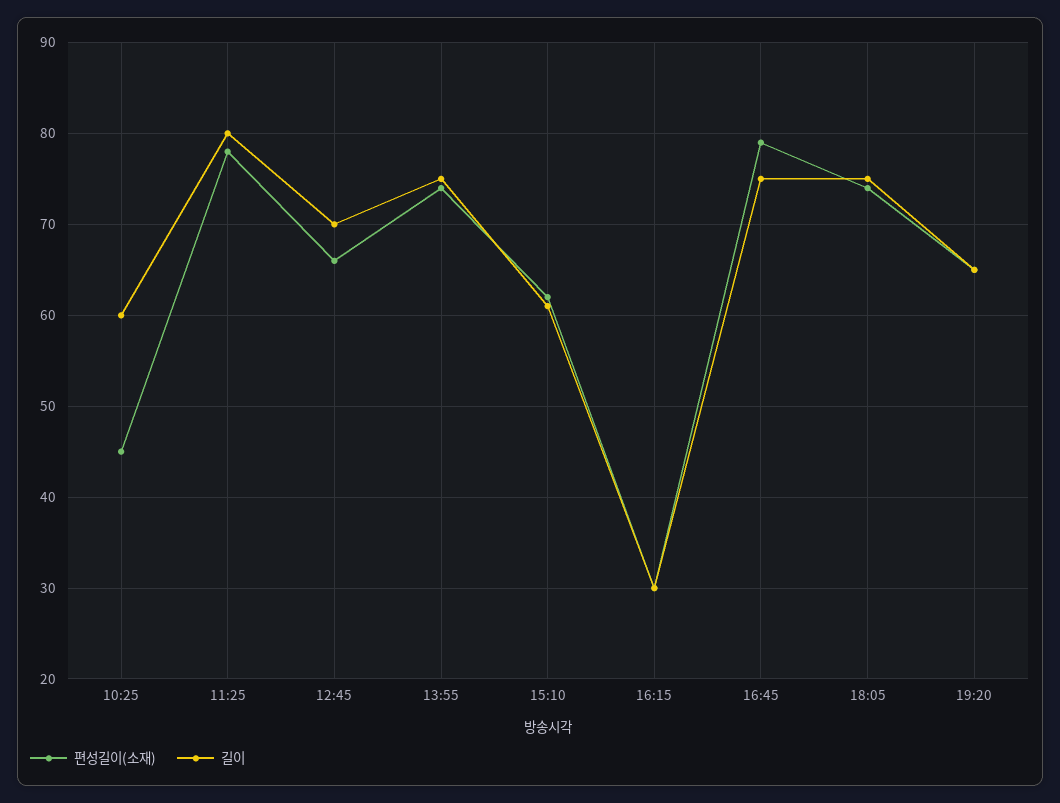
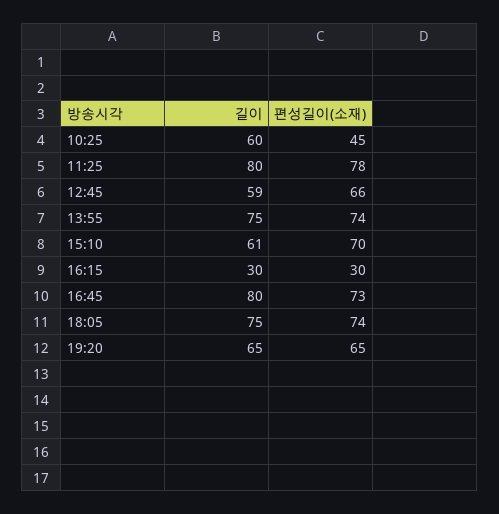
길이, 12:45: 70 -> 59
편성길이(소재), 15:10: 62 -> 70
편성길이(소재), 16:45: 79 -> 73
길이, 16:45: 75 -> 80

